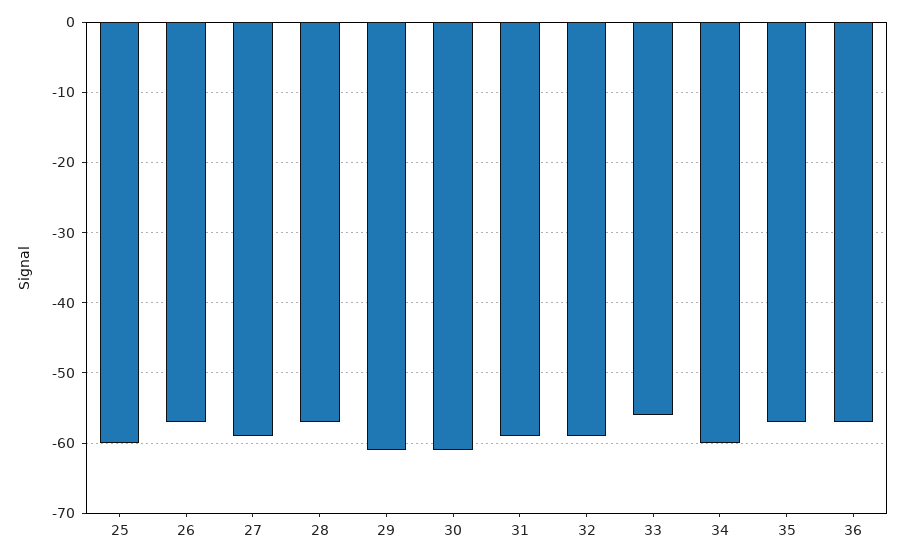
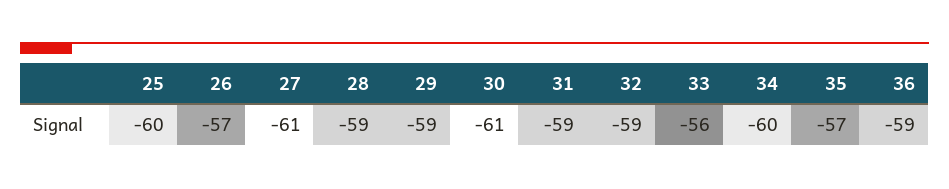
27: -59 -> -61
28: -57 -> -59
29: -61 -> -59
36: -57 -> -59

